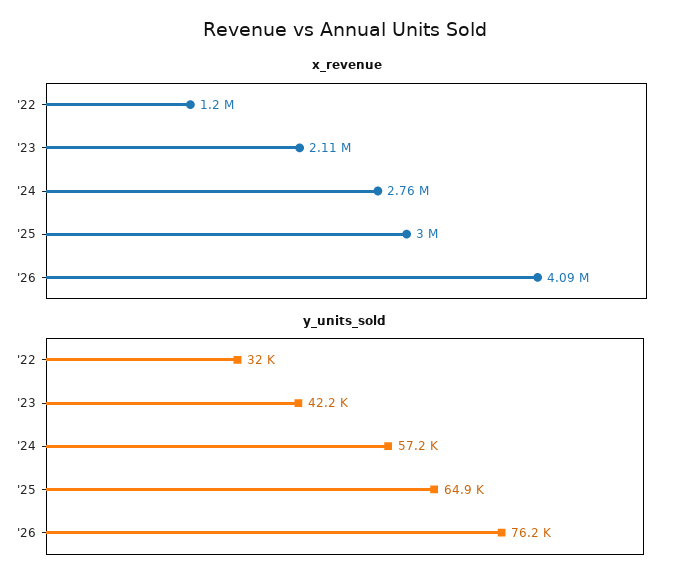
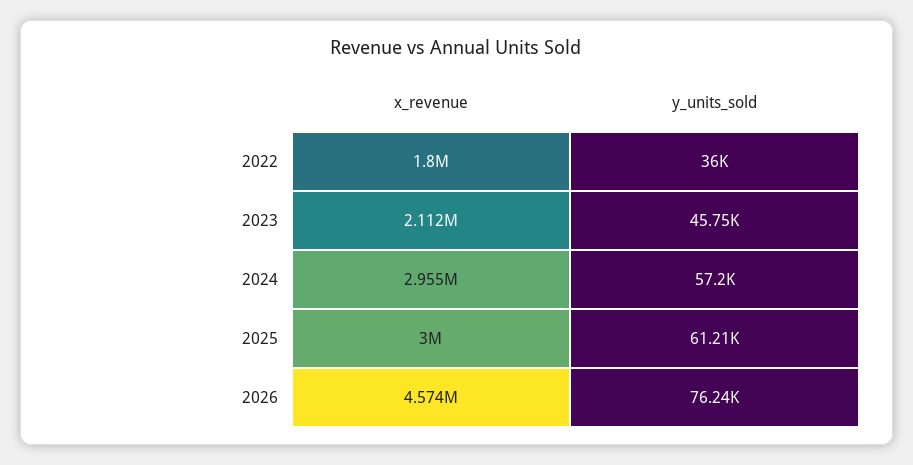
x_revenue, '22: 1200000 -> 1800000
x_revenue, '24: 2760000 -> 2955000
x_revenue, '26: 4090000 -> 4574000
y_units_sold, '22: 32000 -> 36000
y_units_sold, '23: 42200 -> 45750
y_units_sold, '25: 64900 -> 61210

